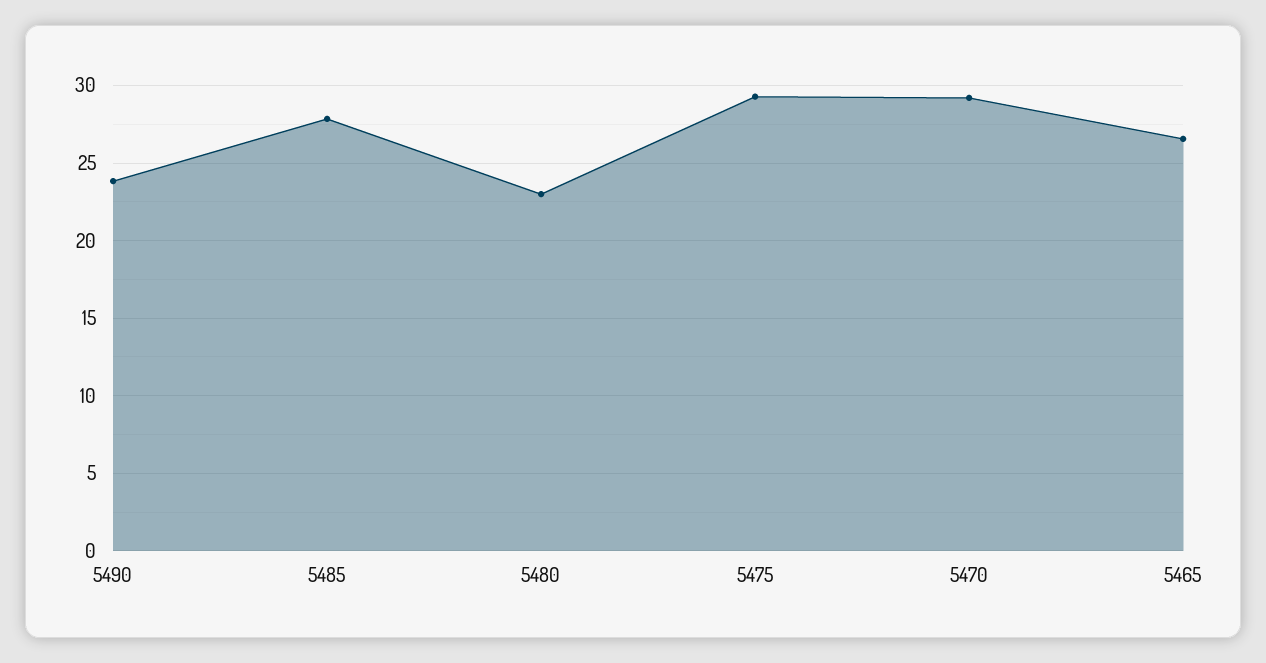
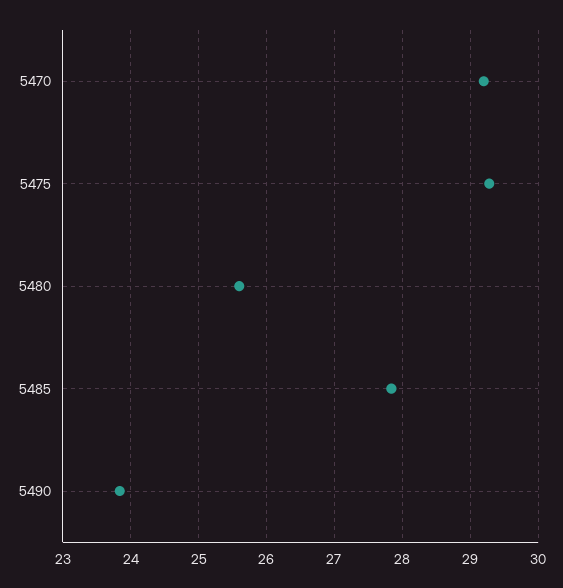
5480: 23 -> 25.6
5465: 26.5 -> none

